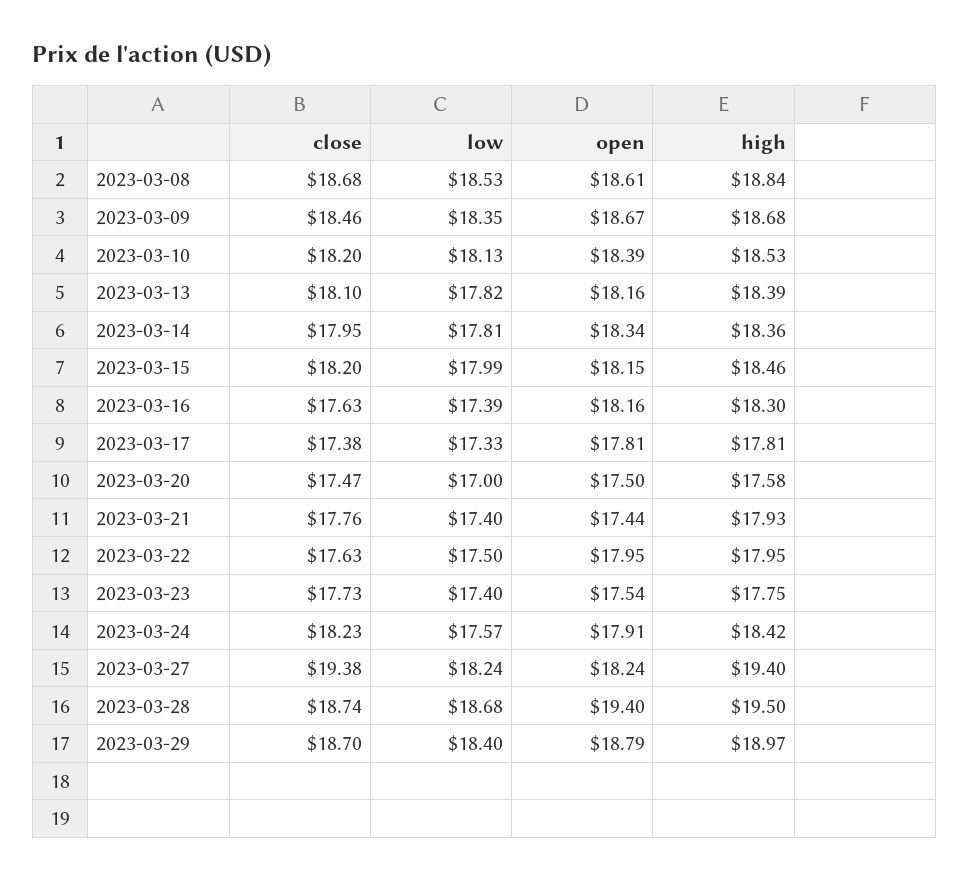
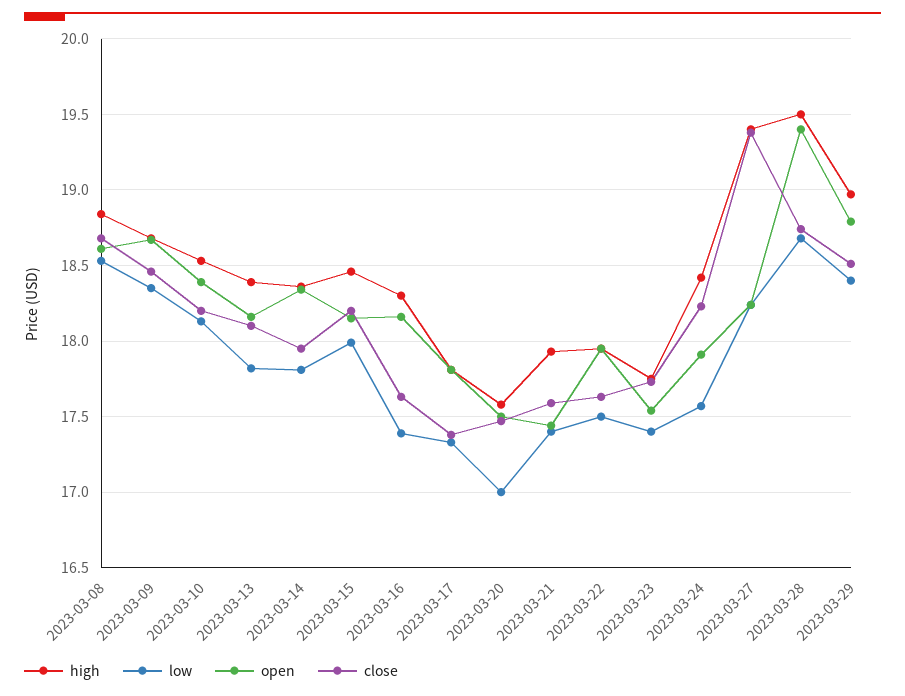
close, 2023-03-21: 17.76 -> 17.6
close, 2023-03-29: 18.7 -> 18.5

